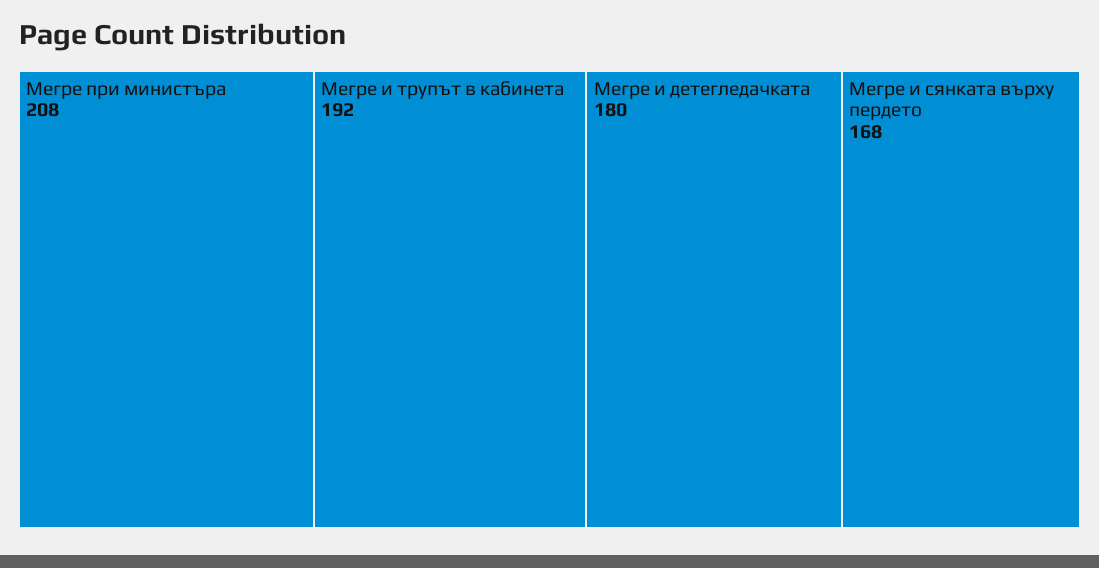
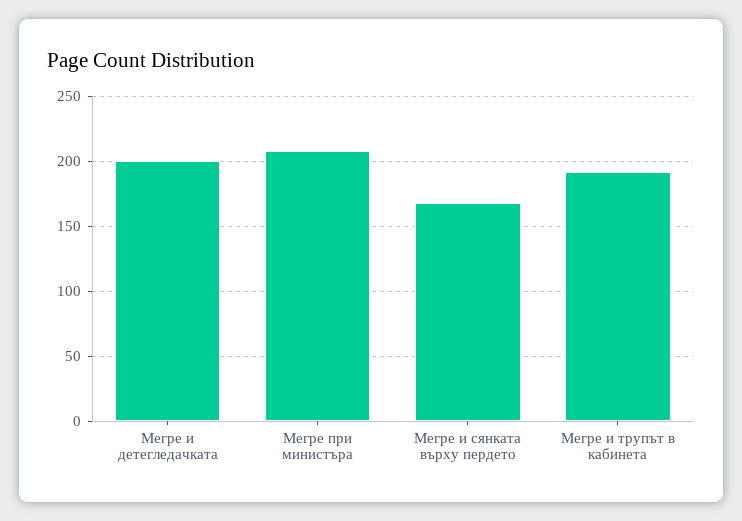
Мегре и детегледачката: 180 -> 200

